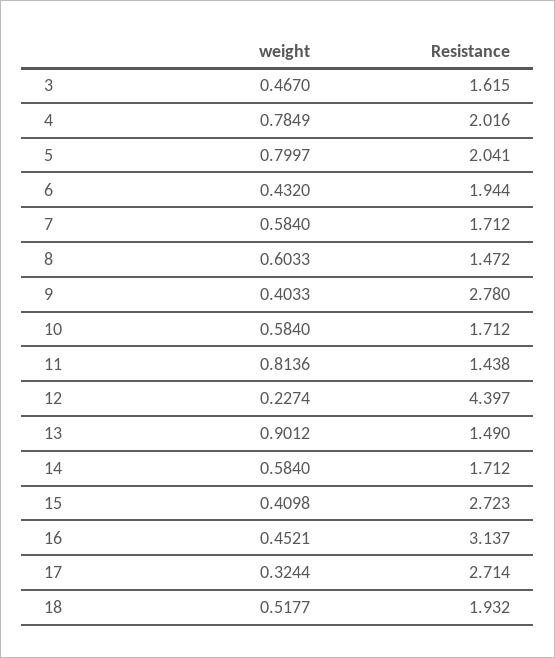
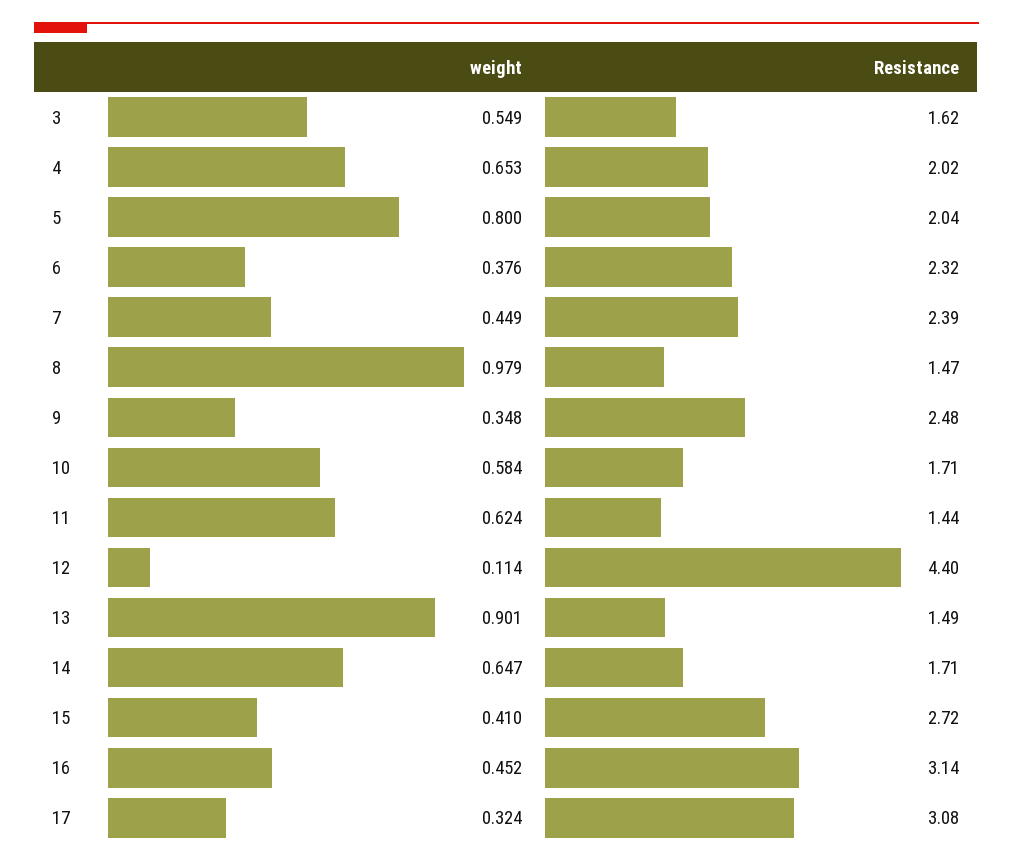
weight, 3: 0.467 -> 0.549
weight, 4: 0.7849 -> 0.653
weight, 6: 0.432 -> 0.376
Resistance, 6: 1.944 -> 2.32
weight, 7: 0.584 -> 0.449
Resistance, 7: 1.712 -> 2.39
weight, 8: 0.6033 -> 0.979
weight, 9: 0.4033 -> 0.348
Resistance, 9: 2.78 -> 2.48
weight, 11: 0.8136 -> 0.624
weight, 12: 0.2274 -> 0.114
weight, 14: 0.584 -> 0.647
Resistance, 17: 2.714 -> 3.08
weight, 18: 0.5177 -> none
Resistance, 18: 1.932 -> none

